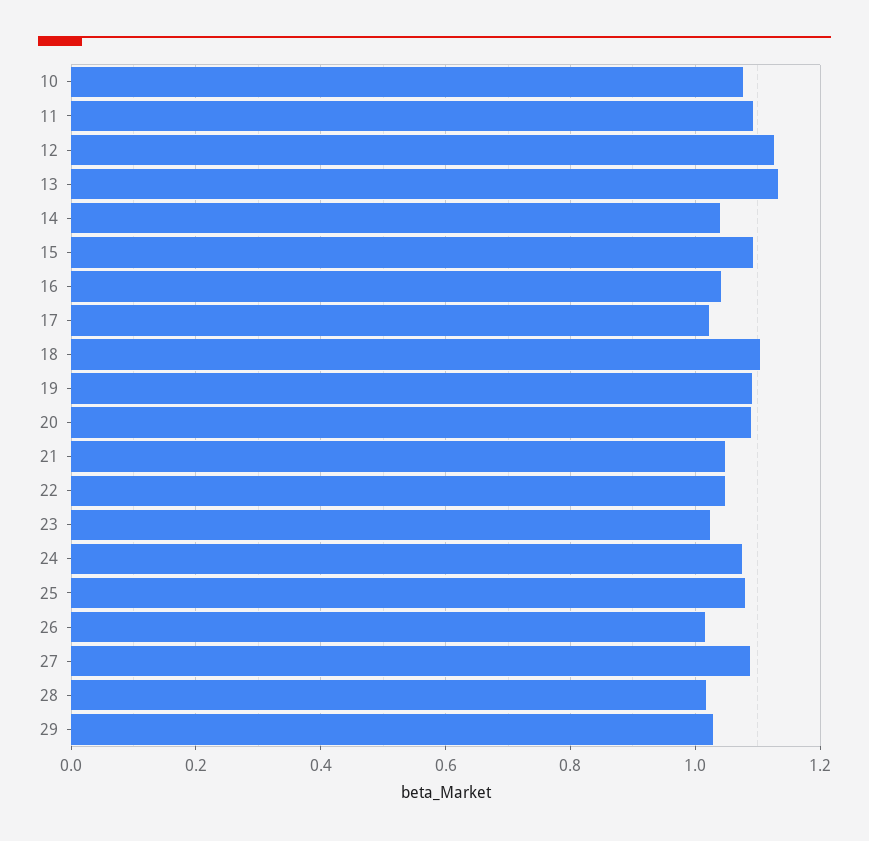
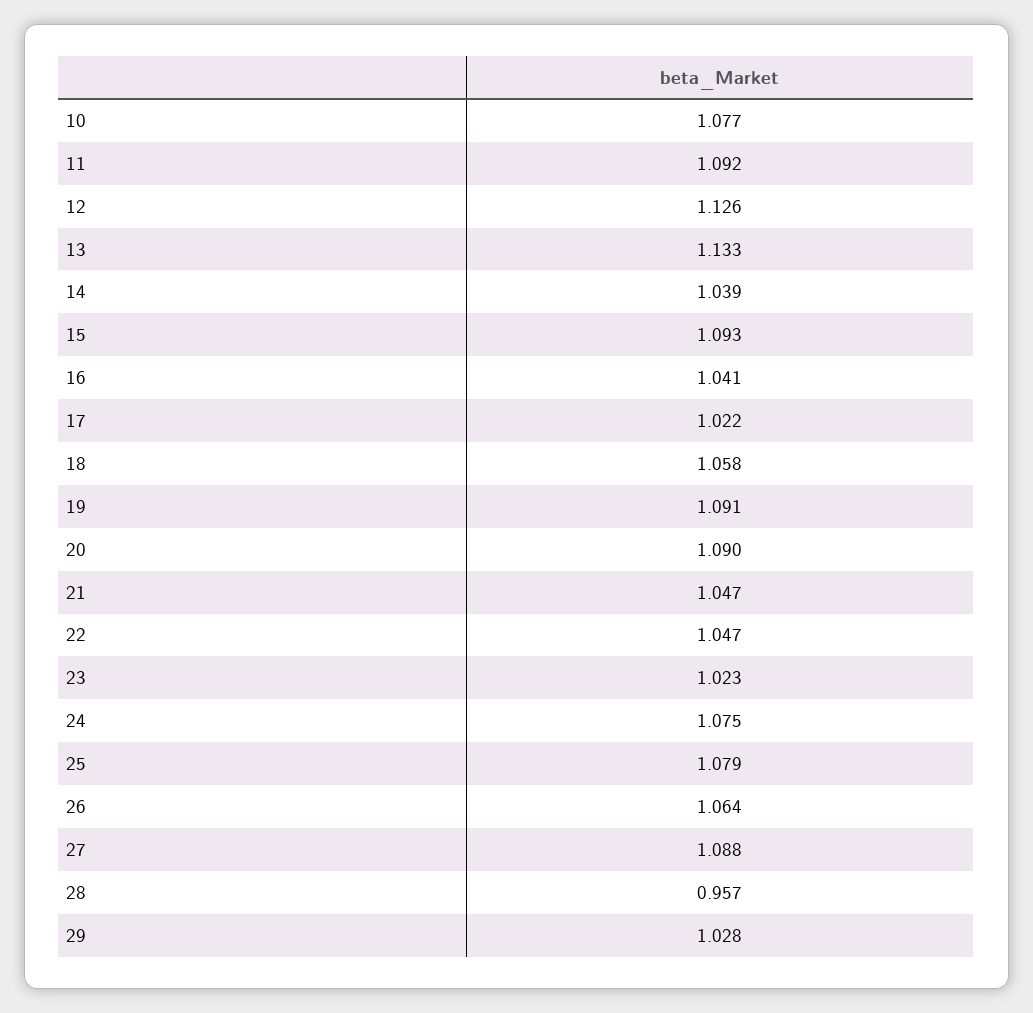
18: 1.1 -> 1.058
26: 1.02 -> 1.064
28: 1.02 -> 0.957

